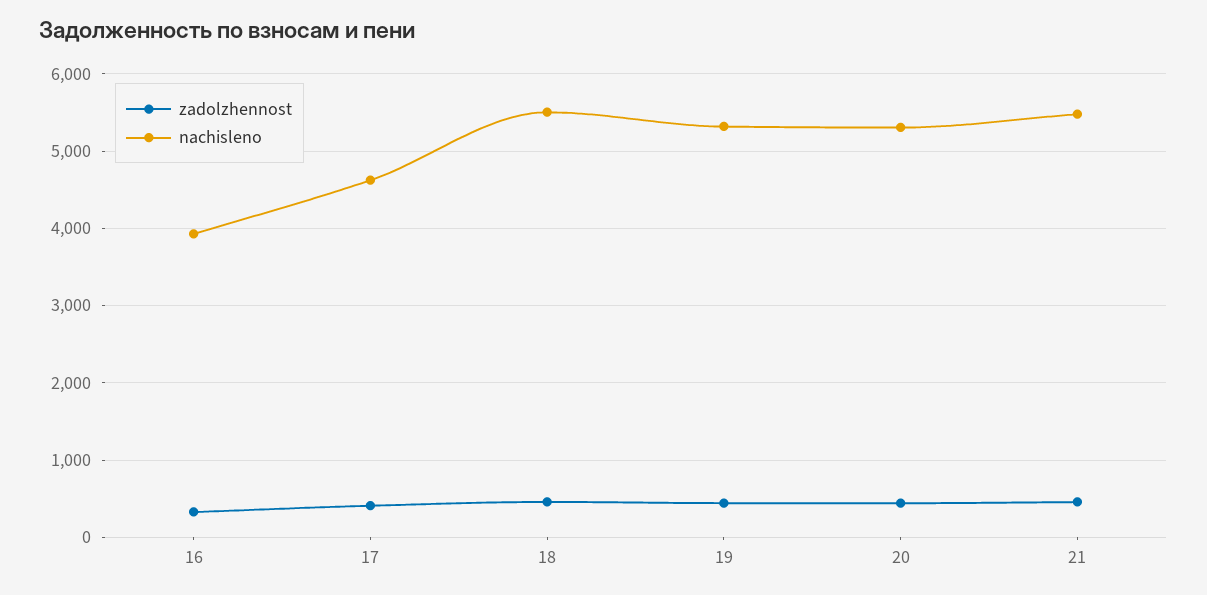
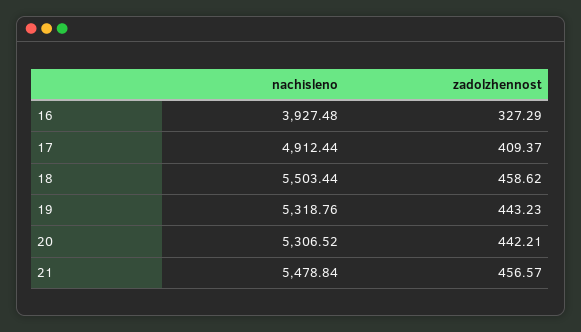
nachisleno, 17: 4600 -> 4912.44

